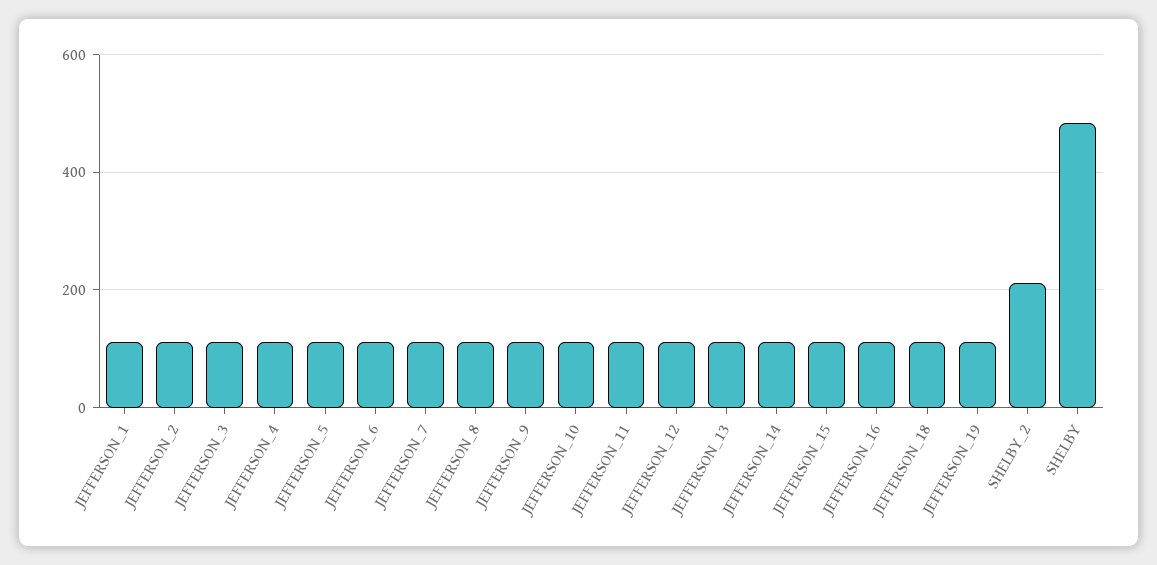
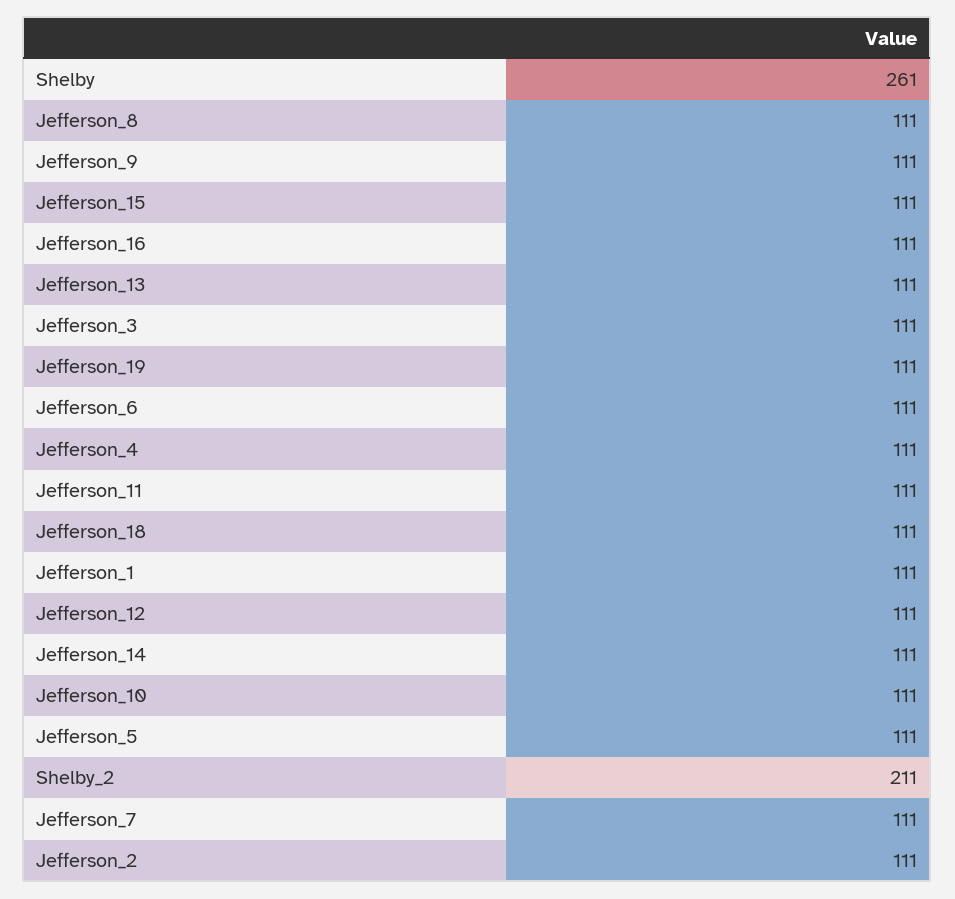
SHELBY: 480 -> 261

